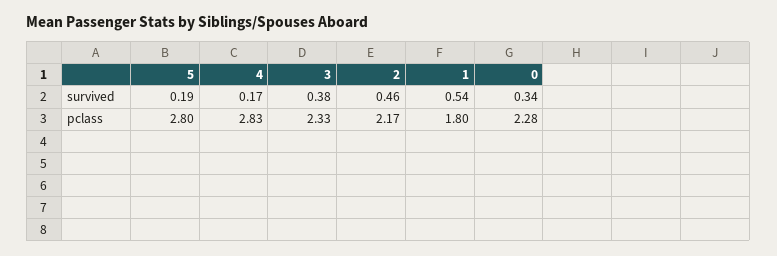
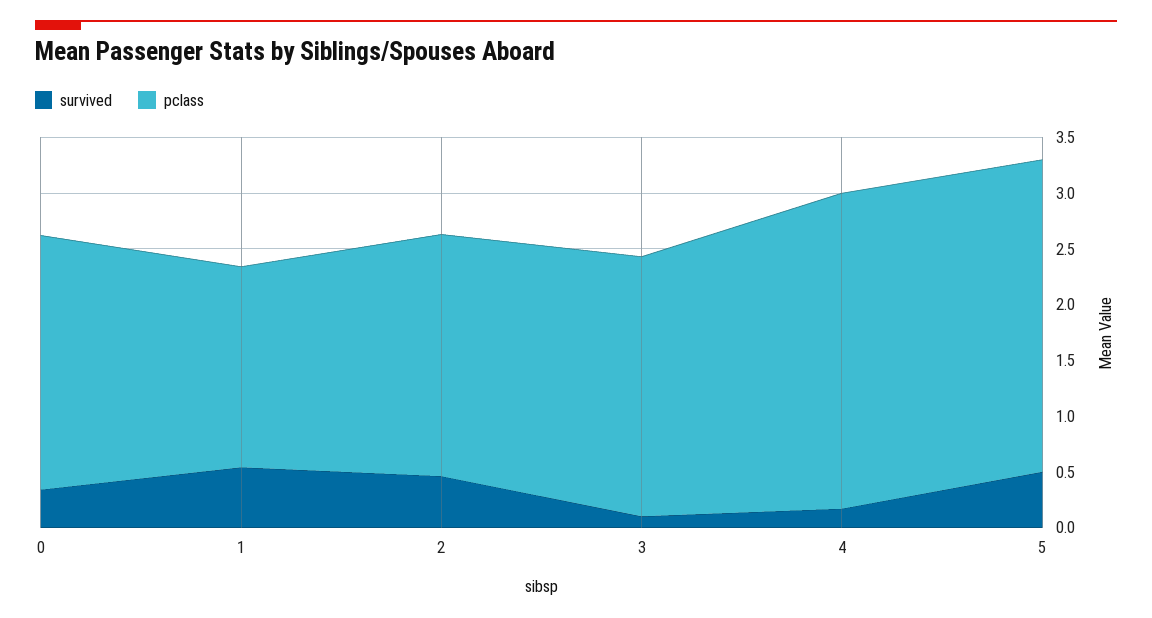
survived, 5: 0.19 -> 0.5
survived, 3: 0.38 -> 0.1

